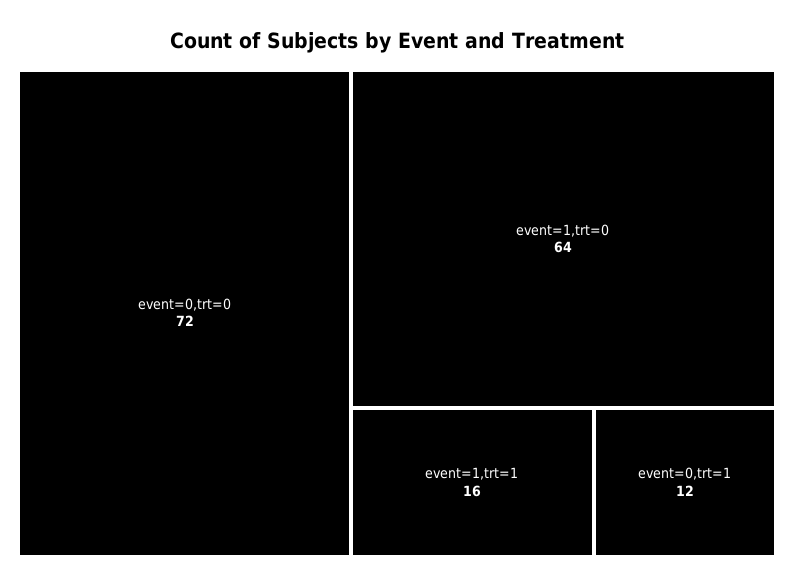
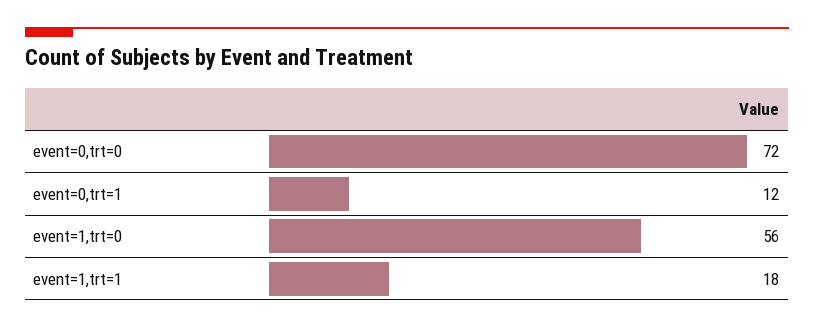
event=1,trt=0: 64 -> 56
event=1,trt=1: 16 -> 18

